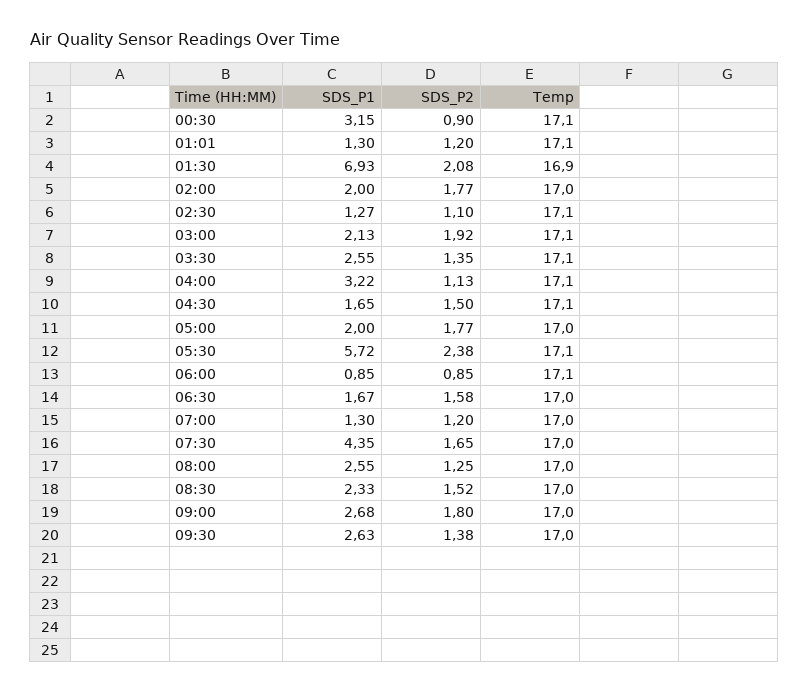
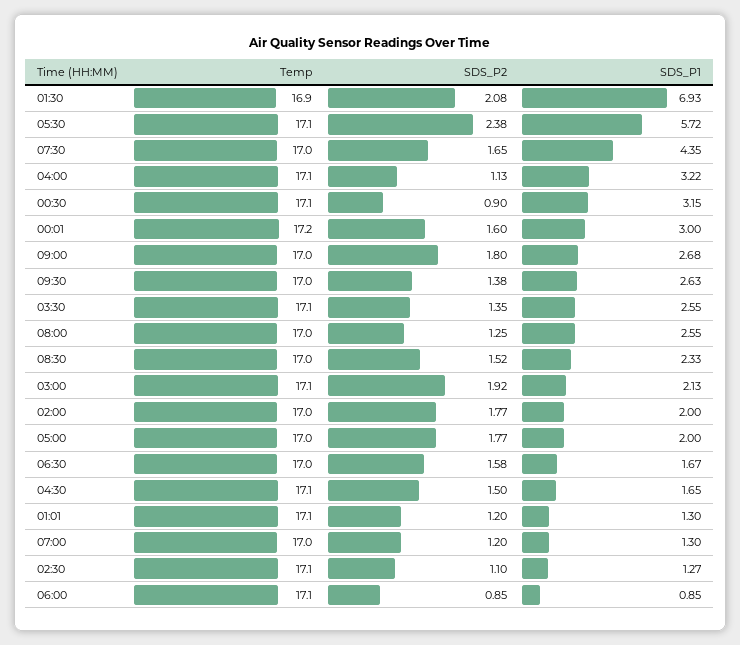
Temp, 00:01: none -> 17.2
SDS_P2, 00:01: none -> 1.6
SDS_P1, 00:01: none -> 3

